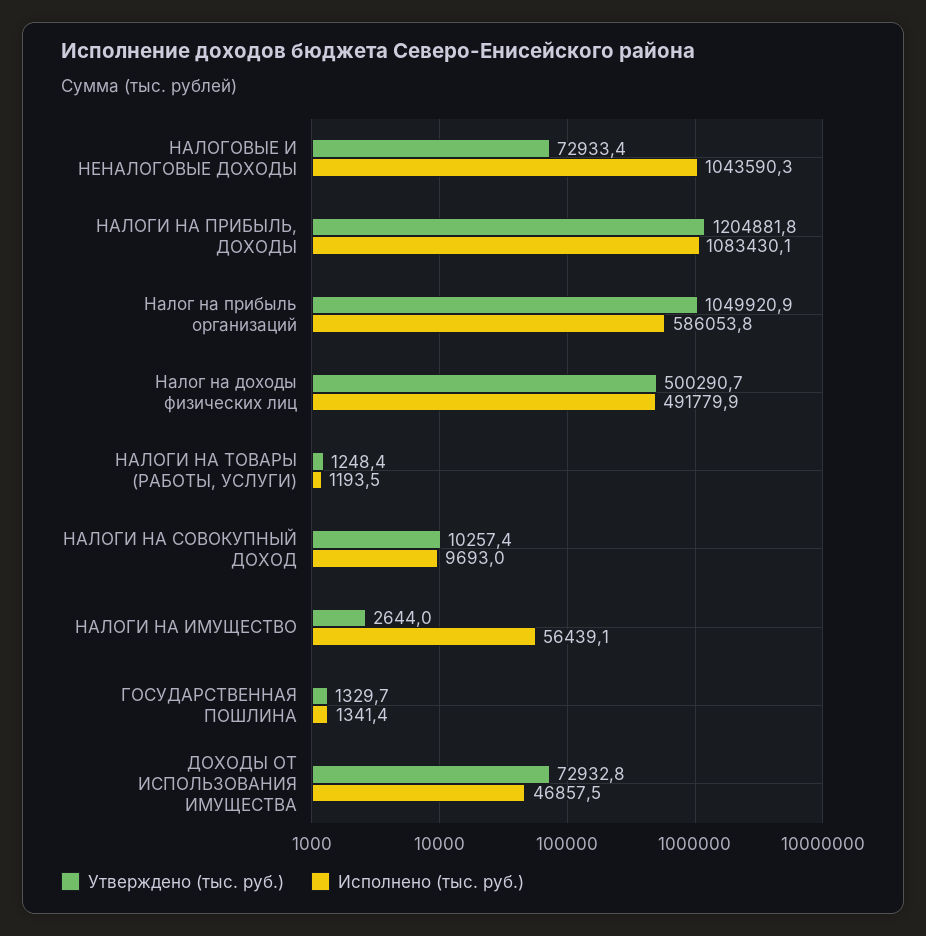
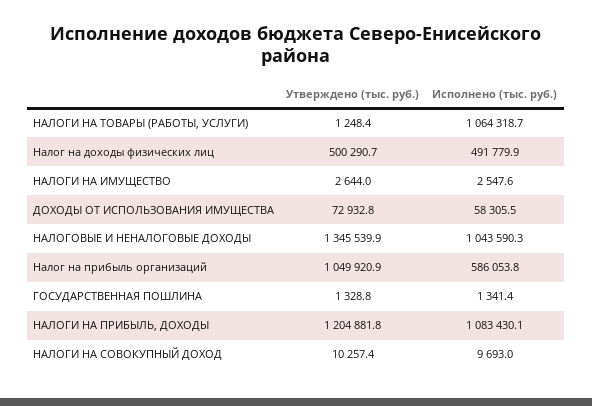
Утверждено (тыс. руб.), НАЛОГОВЫЕ И НЕНАЛОГОВЫЕ ДОХОДЫ: 72933.4 -> 1345539.9
Исполнено (тыс. руб.), НАЛОГИ НА ТОВАРЫ (РАБОТЫ, УСЛУГИ): 1193.5 -> 1064318.7
Исполнено (тыс. руб.), НАЛОГИ НА ИМУЩЕСТВО: 56439.1 -> 2547.6
Утверждено (тыс. руб.), ГОСУДАРСТВЕННАЯ ПОШЛИНА: 1329.7 -> 1328.8
Исполнено (тыс. руб.), ДОХОДЫ ОТ ИСПОЛЬЗОВАНИЯ ИМУЩЕСТВА: 46857.5 -> 58305.5

